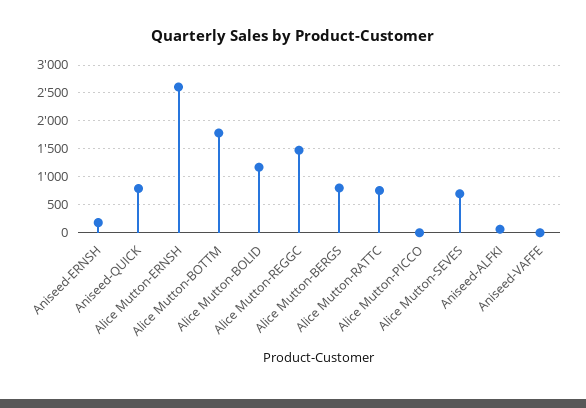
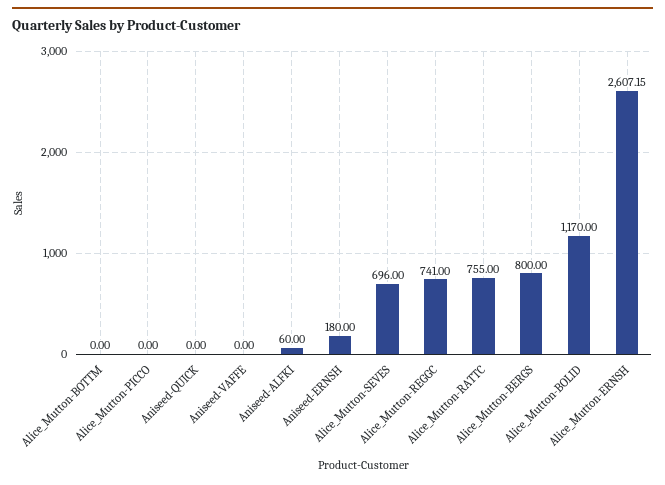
Aniseed-QUICK: 750 -> 0
Alice Mutton-BOTTM: 1750 -> 0
Alice Mutton-REGGC: 1500 -> 741

